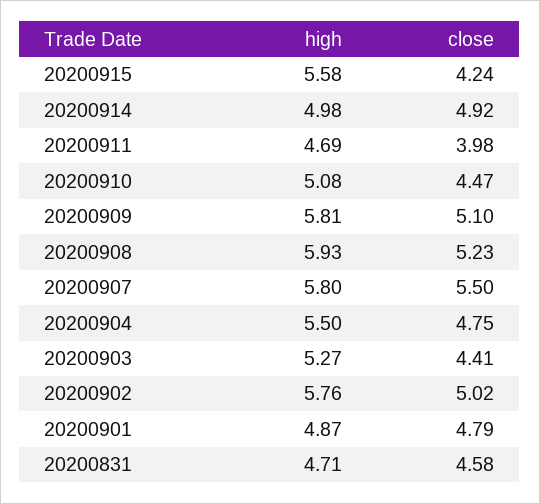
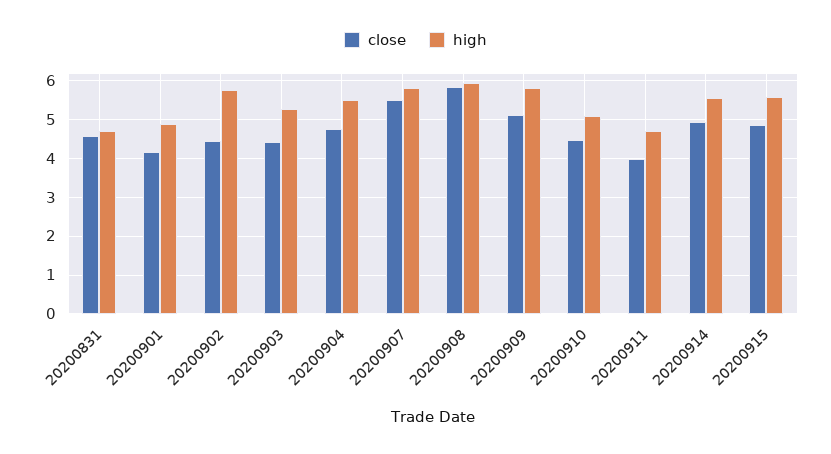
close, 20200915: 4.24 -> 4.8
high, 20200914: 4.98 -> 5.6
close, 20200908: 5.23 -> 5.8
close, 20200902: 5.02 -> 4.4
close, 20200901: 4.79 -> 4.2

